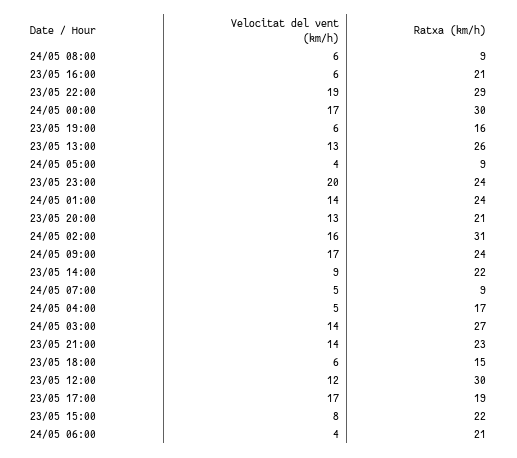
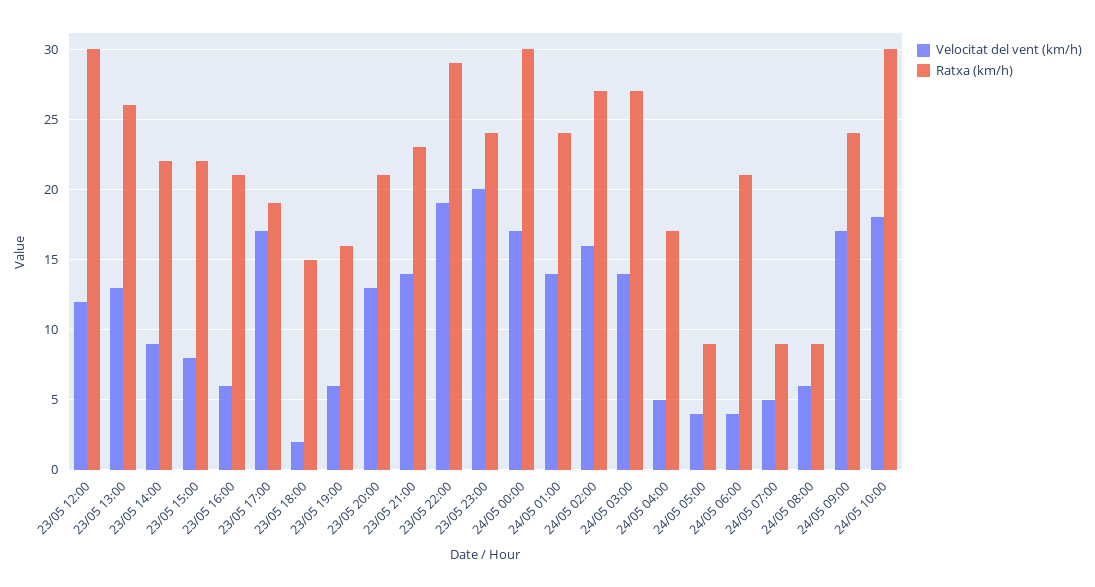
Ratxa (km/h), 24/05 02:00: 31 -> 27
Velocitat del vent (km/h), 23/05 18:00: 6 -> 2
Velocitat del vent (km/h), 24/05 10:00: none -> 18
Ratxa (km/h), 24/05 10:00: none -> 30

